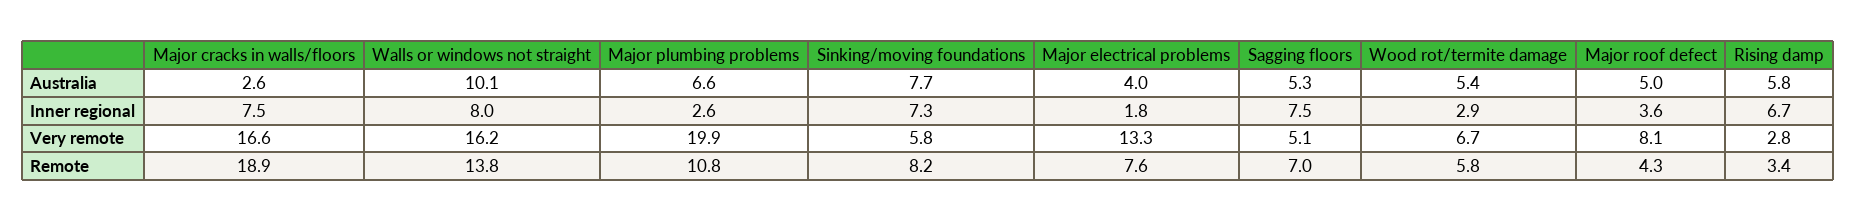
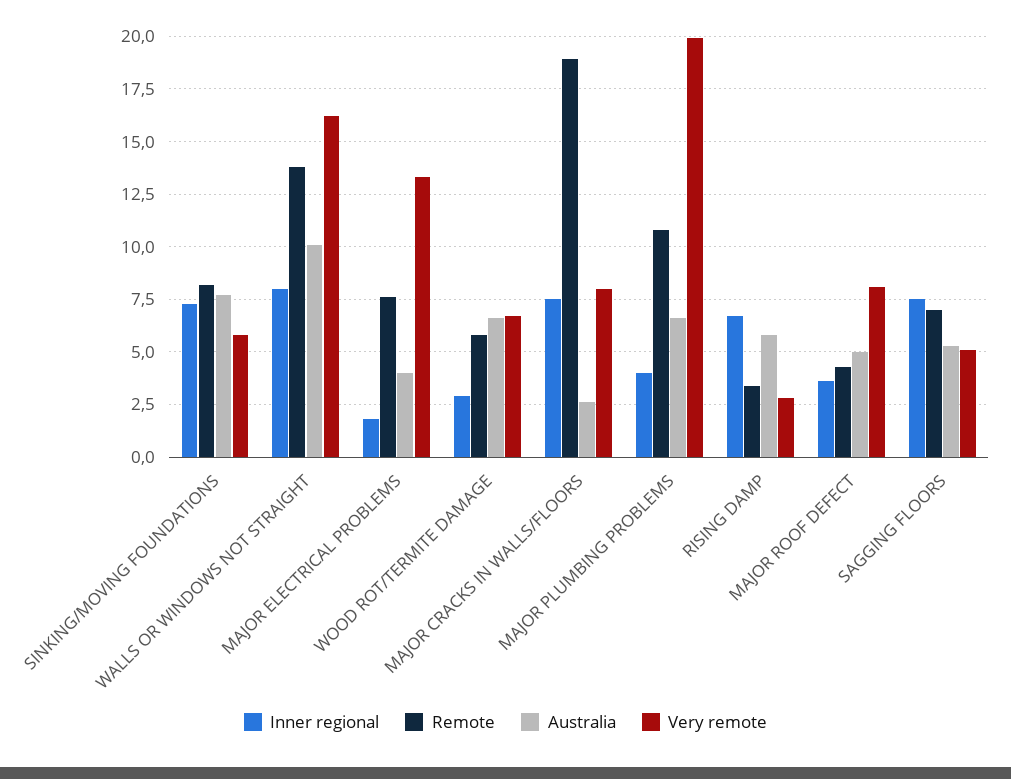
Australia, Wood rot/termite damage: 5.4 -> 6.5
Inner regional, Major plumbing problems: 2.6 -> 4
Very remote, Major cracks in walls/floors: 16.6 -> 8

